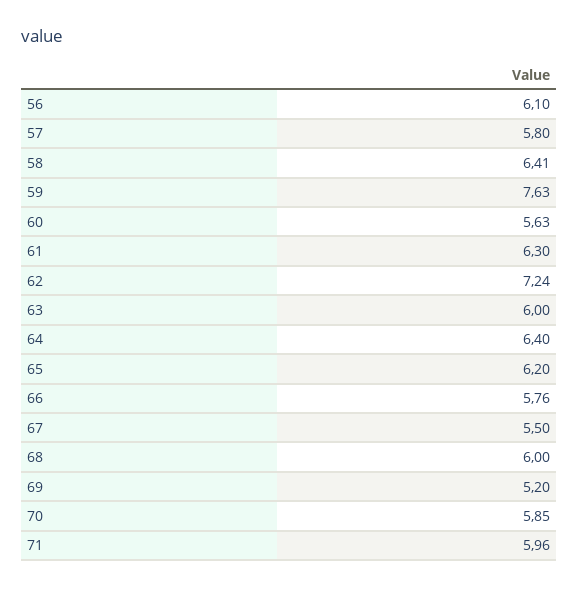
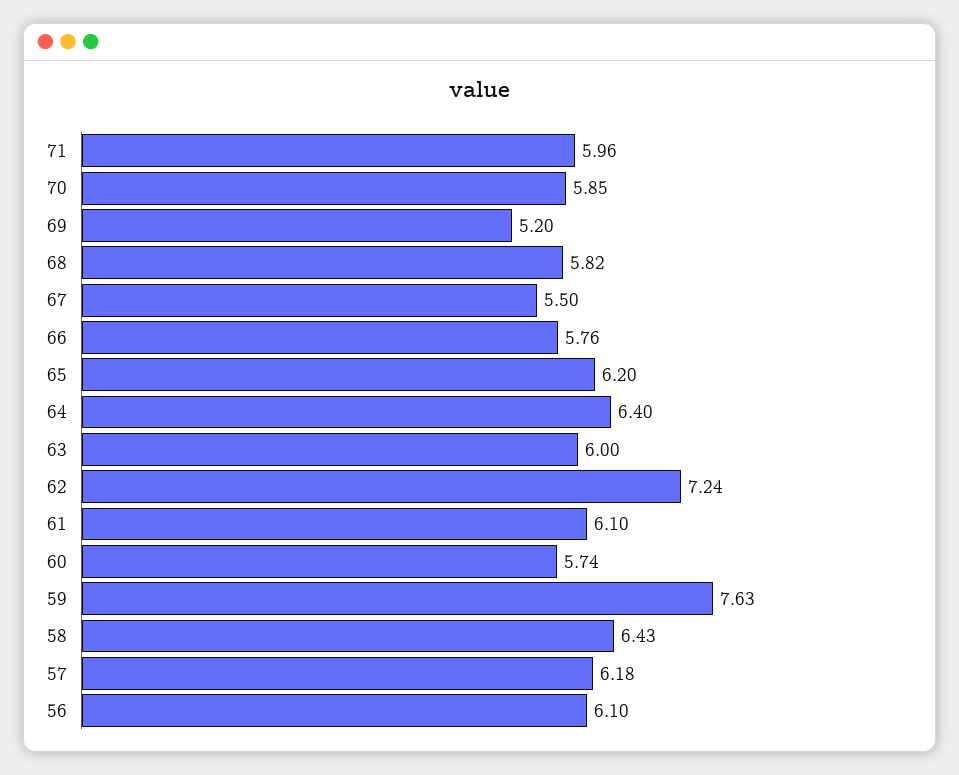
57: 5.8 -> 6.18
58: 6.41 -> 6.43
60: 5.63 -> 5.74
61: 6.3 -> 6.1
68: 6 -> 5.82

